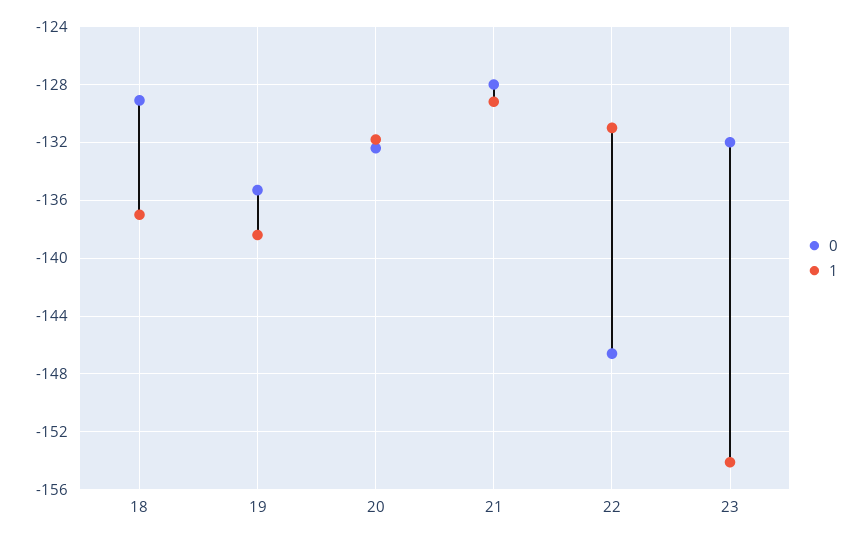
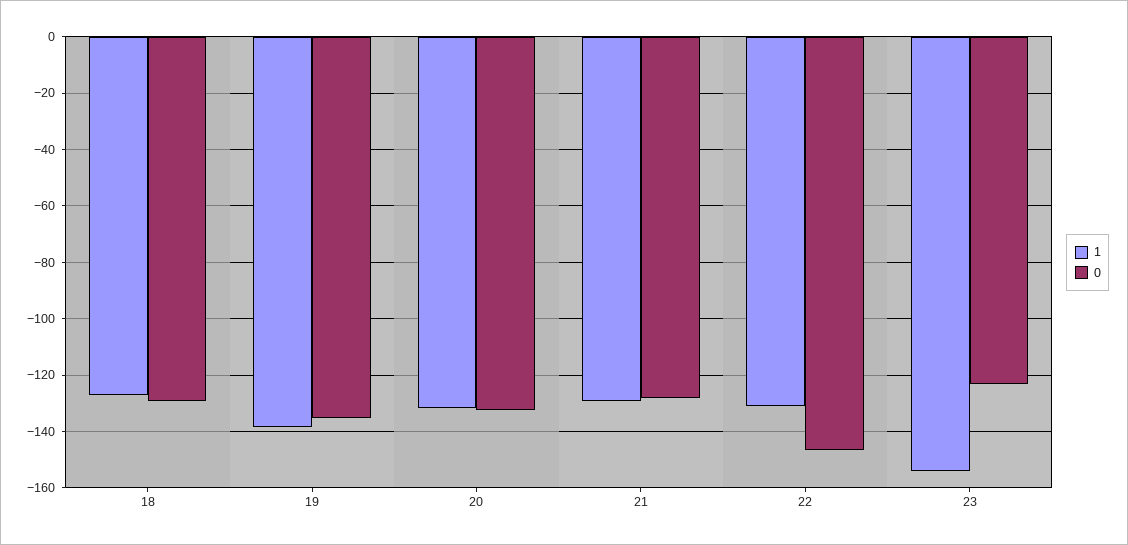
1, 18: -137 -> -127.5
0, 23: -132 -> -122.5

